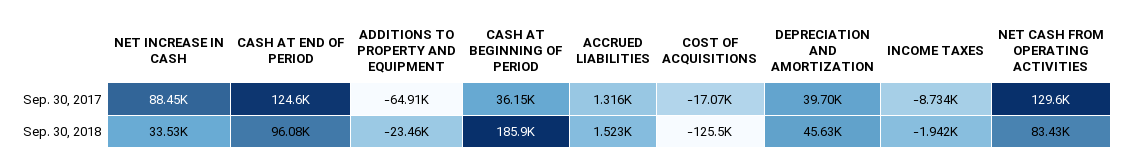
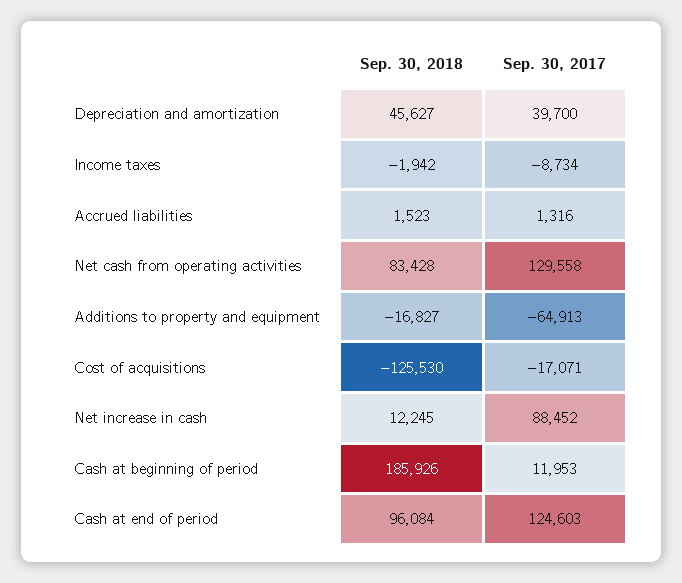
CASH AT BEGINNING OF PERIOD, Sep. 30, 2017: 36150 -> 11953
NET INCREASE IN CASH, Sep. 30, 2018: 33530 -> 12245
ADDITIONS TO PROPERTY AND EQUIPMENT, Sep. 30, 2018: -23460 -> -16827

